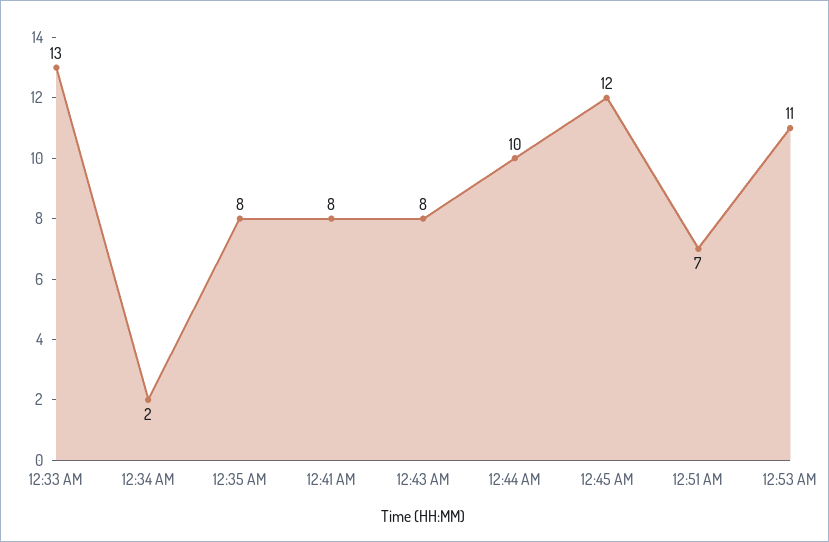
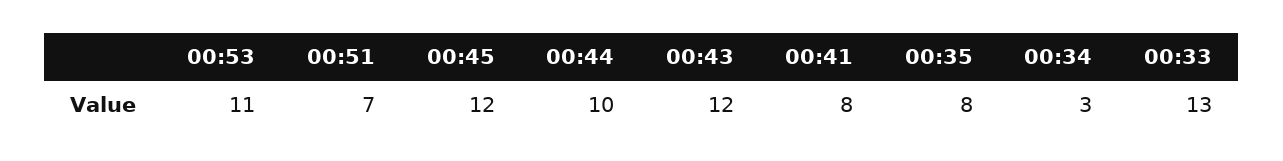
12:34 AM: 2 -> 3
12:43 AM: 8 -> 12

